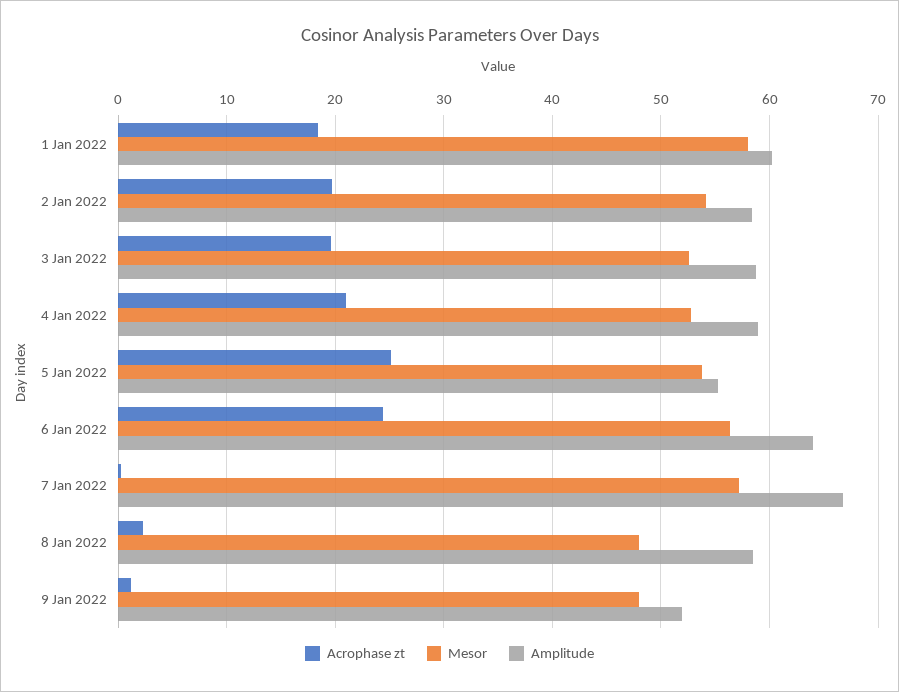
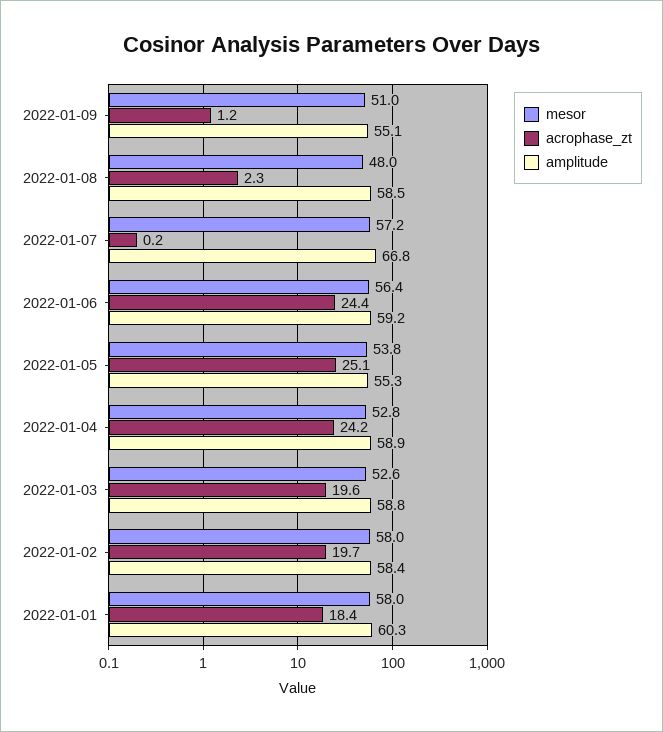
Mesor, 2 Jan 2022: 54 -> 58
Acrophase zt, 4 Jan 2022: 21 -> 24.2
Amplitude, 6 Jan 2022: 64 -> 59.2
Mesor, 9 Jan 2022: 48 -> 51
Amplitude, 9 Jan 2022: 52 -> 55.1

